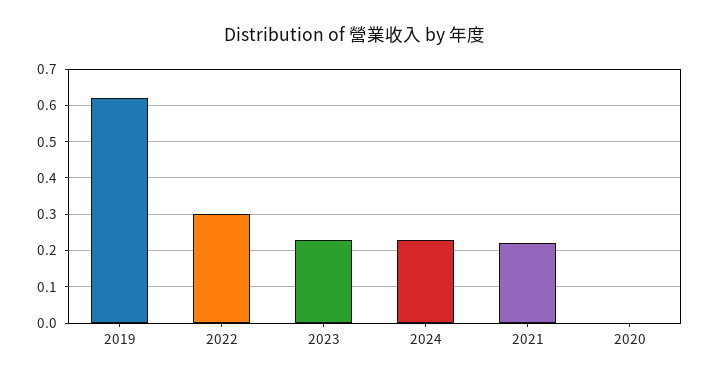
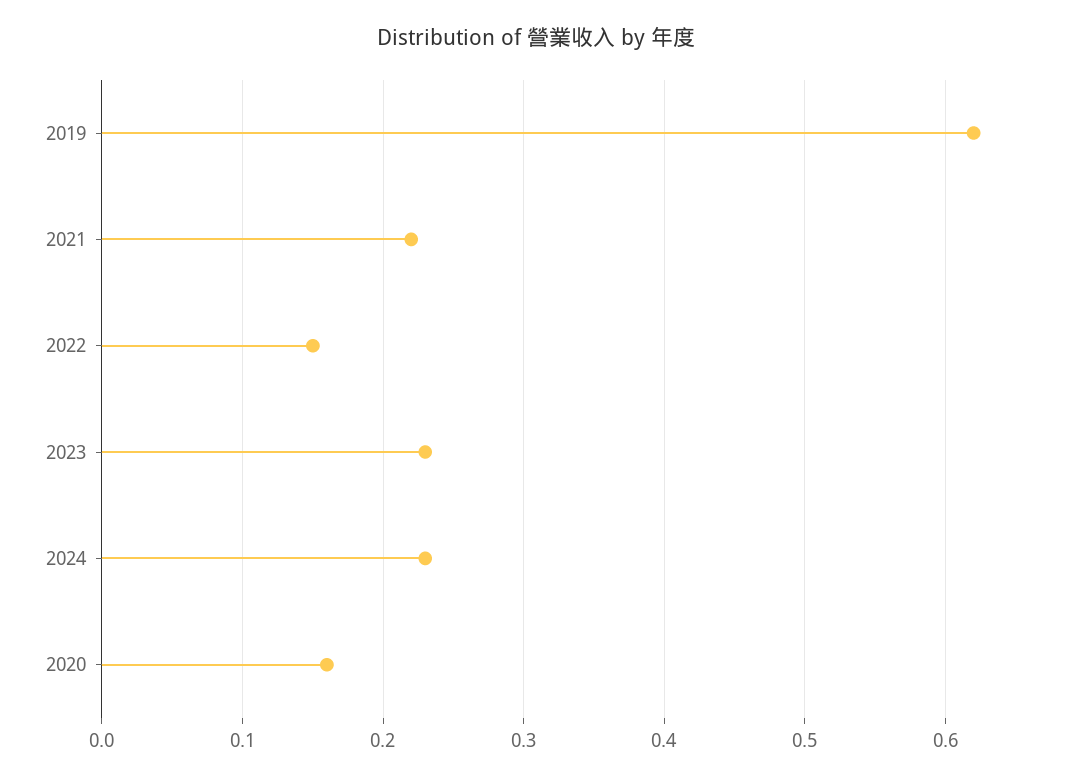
2022: 0.3 -> 0.15
2020: 0 -> 0.16

